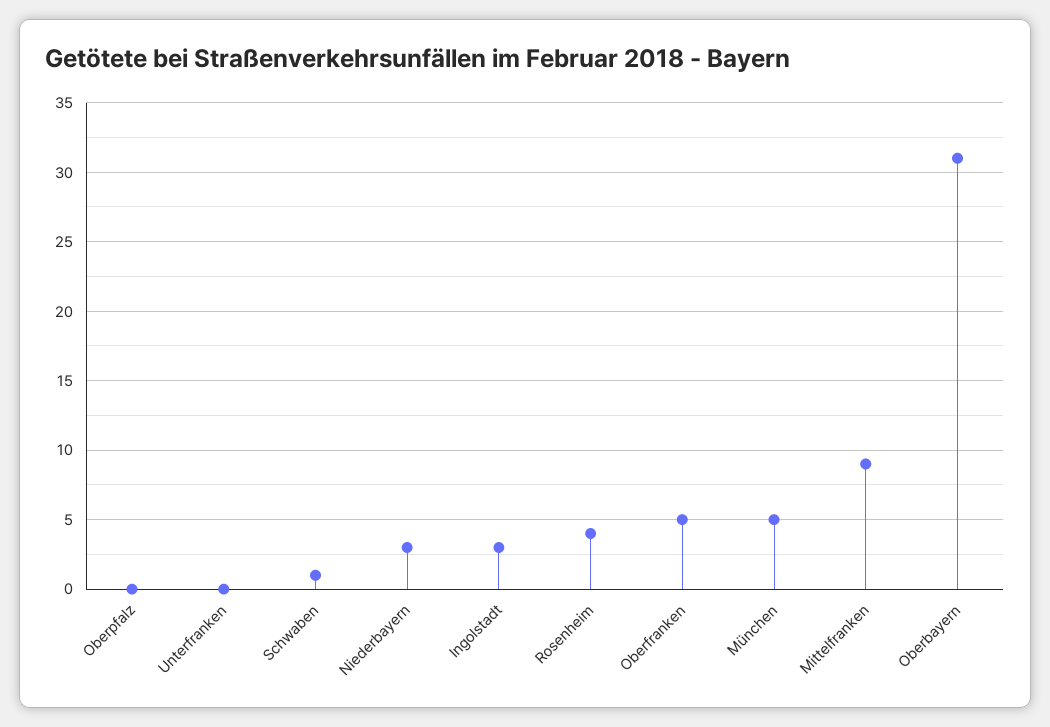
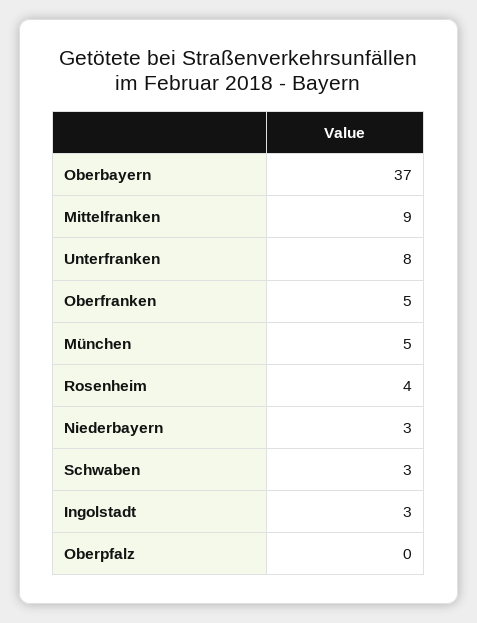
Unterfranken: 0 -> 8
Schwaben: 1 -> 3
Oberbayern: 31 -> 37

